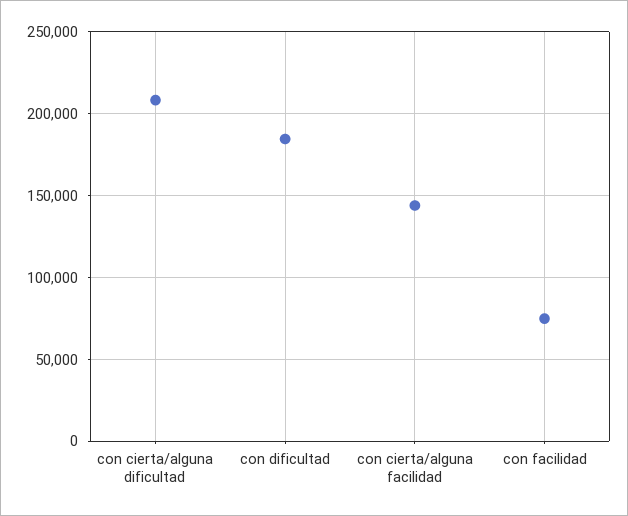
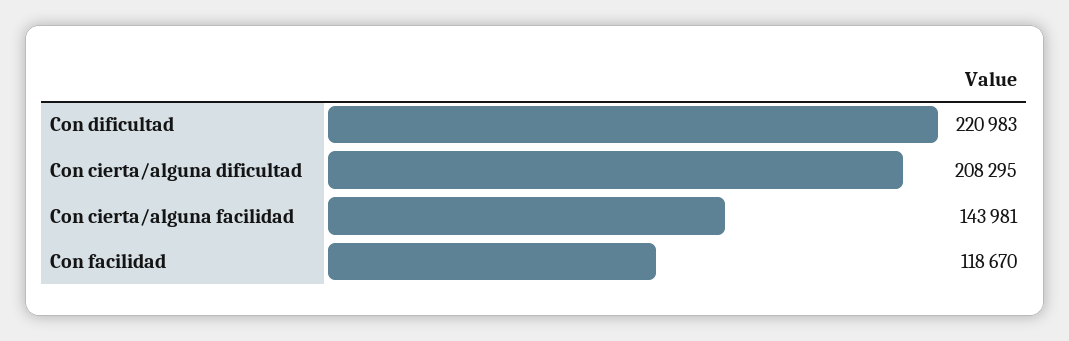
con dificultad: 185000 -> 220983
con facilidad: 75000 -> 118670

